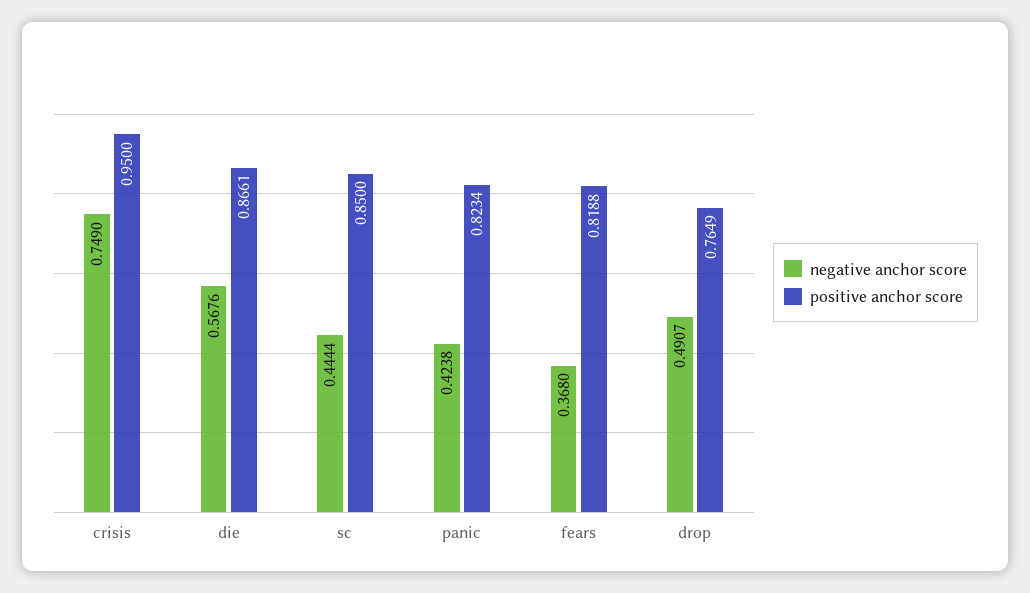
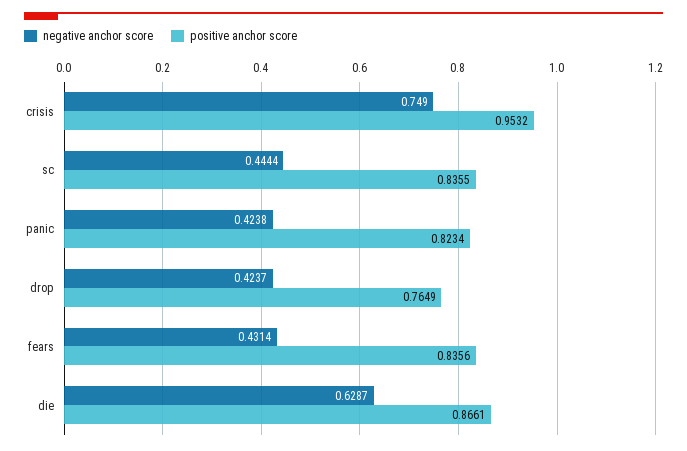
positive anchor score, crisis: 0.95 -> 0.9532
negative anchor score, die: 0.5676 -> 0.6287
positive anchor score, sc: 0.85 -> 0.8355
negative anchor score, fears: 0.368 -> 0.4314
positive anchor score, fears: 0.8188 -> 0.8356
negative anchor score, drop: 0.4907 -> 0.4237

